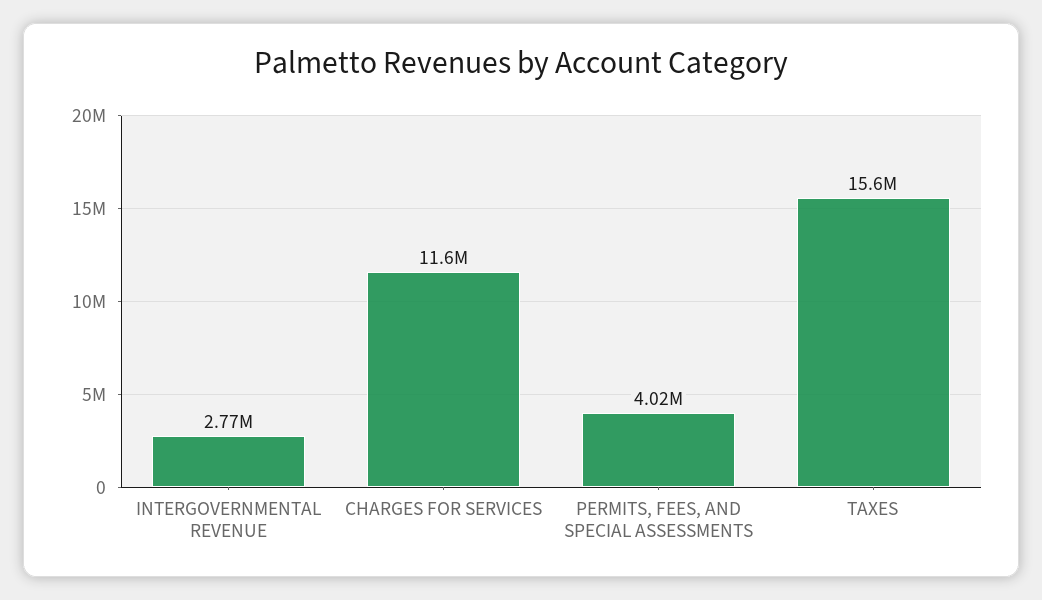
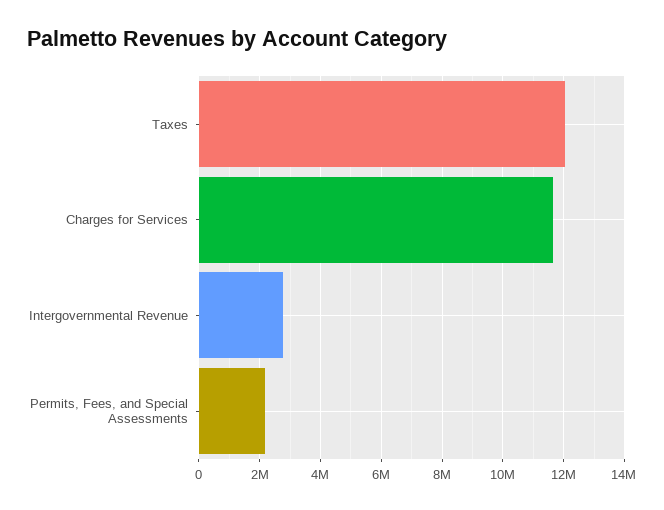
PERMITS, FEES, AND SPECIAL ASSESSMENTS: 4020000 -> 2200000
TAXES: 15600000 -> 12000000

